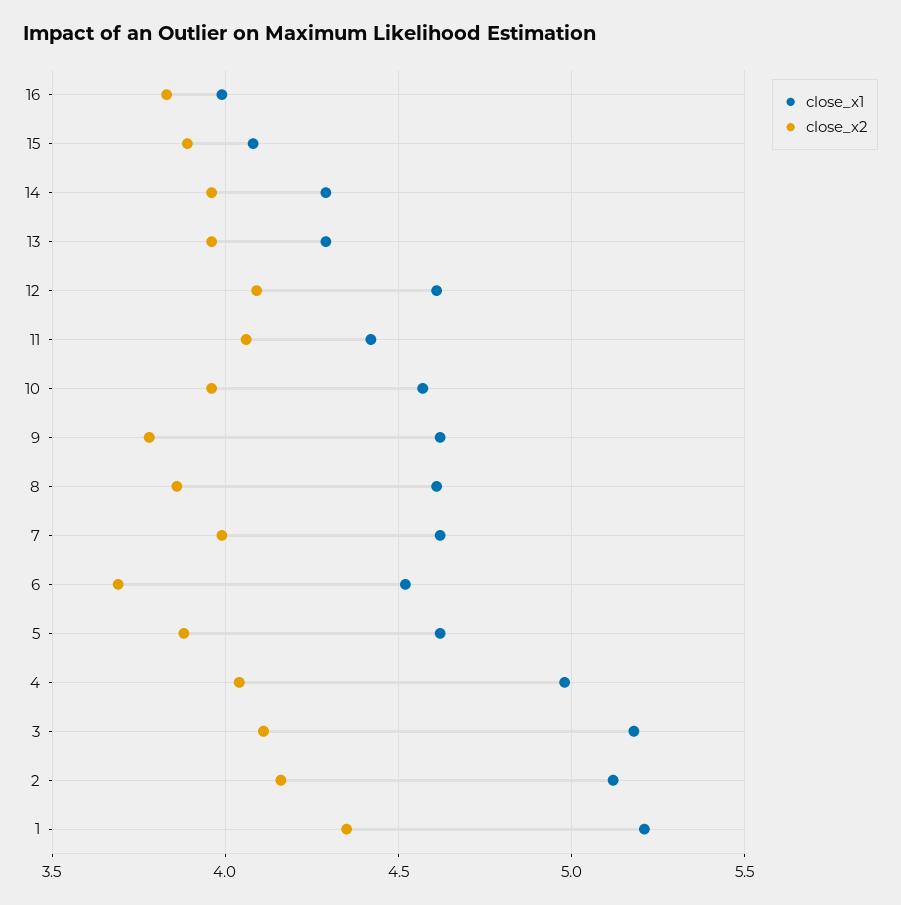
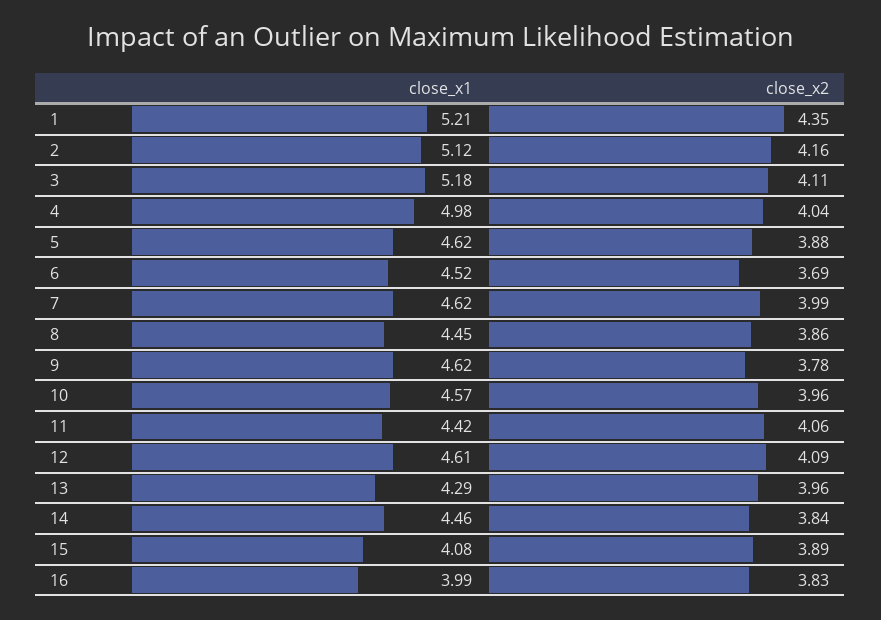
close_x1, 14: 4.3 -> 4.46
close_x2, 14: 3.95 -> 3.84
close_x1, 8: 4.6 -> 4.45

